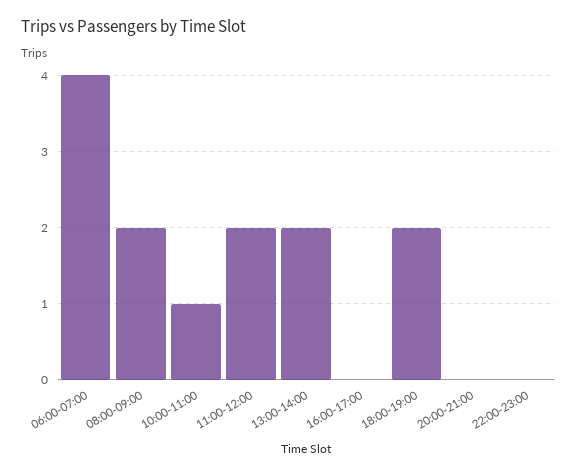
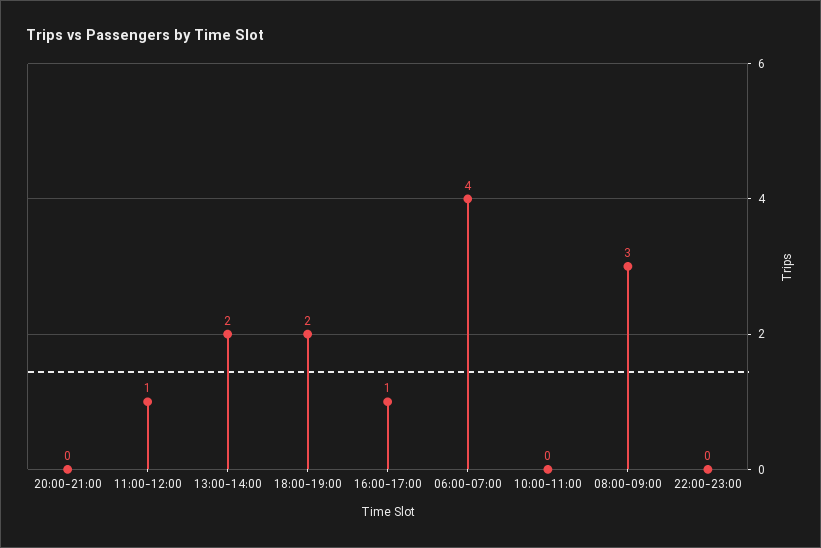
08:00-09:00: 2 -> 3
10:00-11:00: 1 -> 0
11:00-12:00: 2 -> 1
16:00-17:00: 0 -> 1

